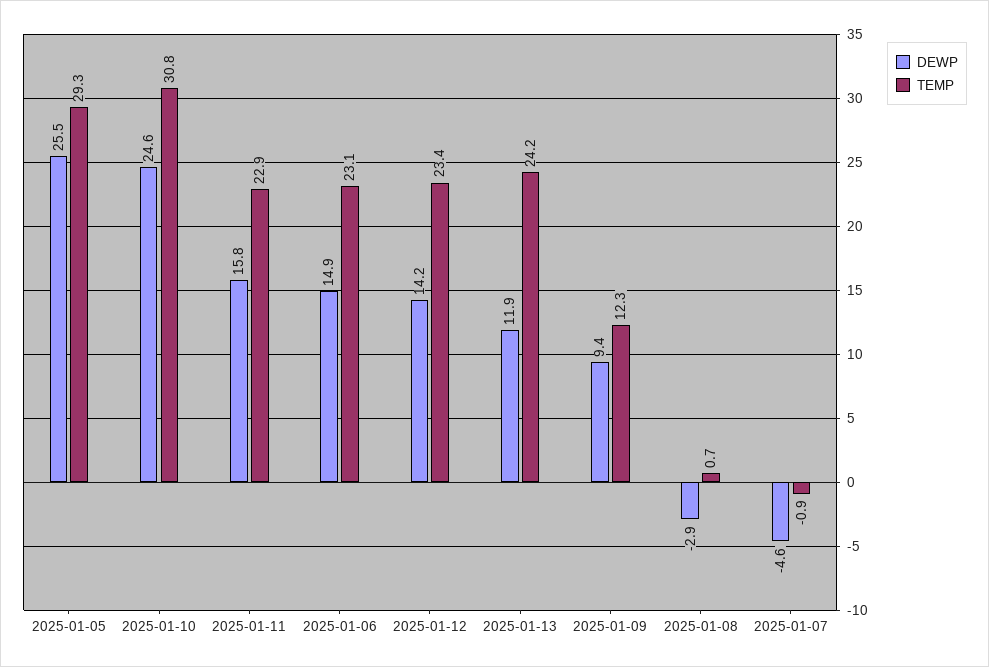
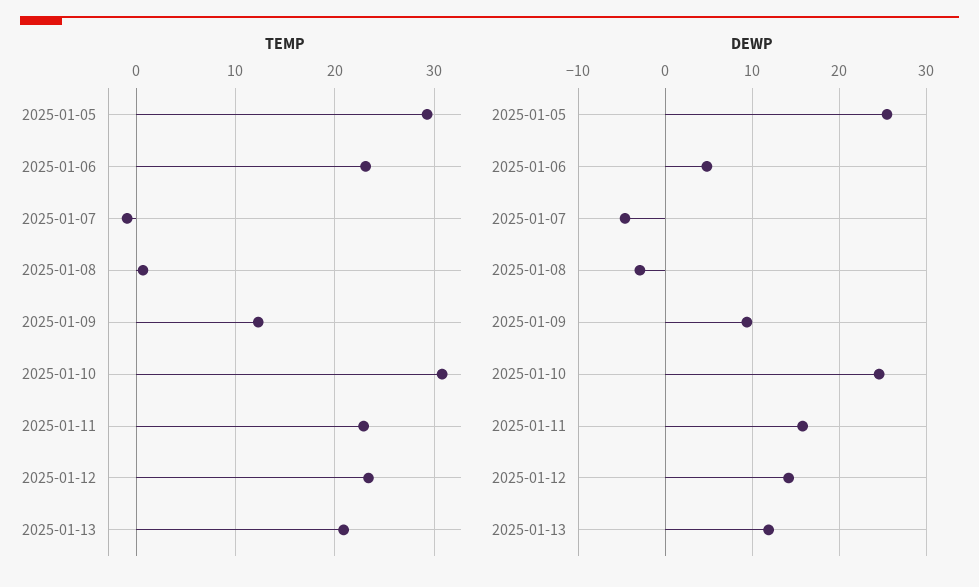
DEWP, 2025-01-06: 14.9 -> 5
TEMP, 2025-01-13: 24.2 -> 21

